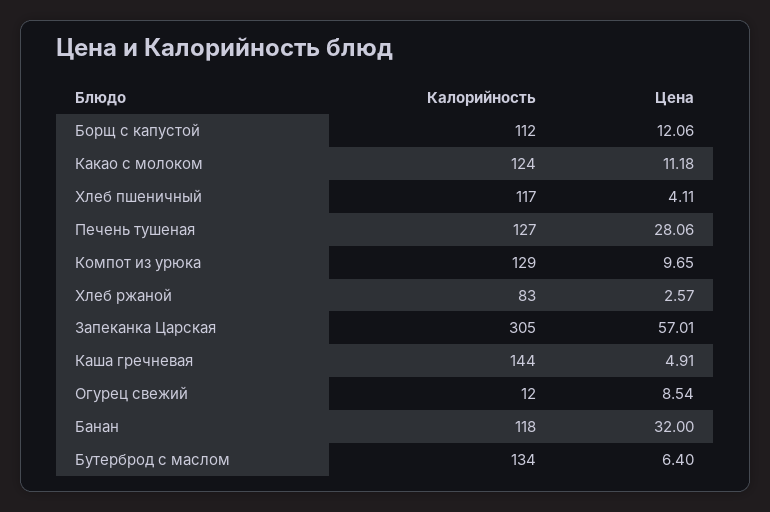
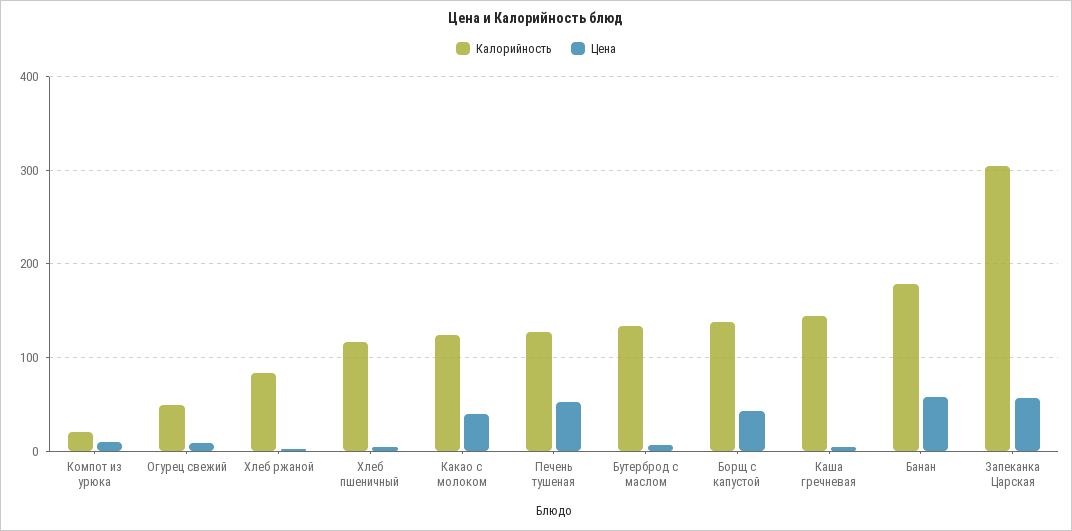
Калорийность, Борщ с капустой: 112 -> 140
Цена, Борщ с капустой: 12.06 -> 40
Цена, Какао с молоком: 11.18 -> 40
Цена, Печень тушеная: 28.06 -> 50
Калорийность, Компот из урюка: 129 -> 20
Калорийность, Огурец свежий: 12 -> 50
Калорийность, Банан: 118 -> 180
Цена, Банан: 32 -> 60

